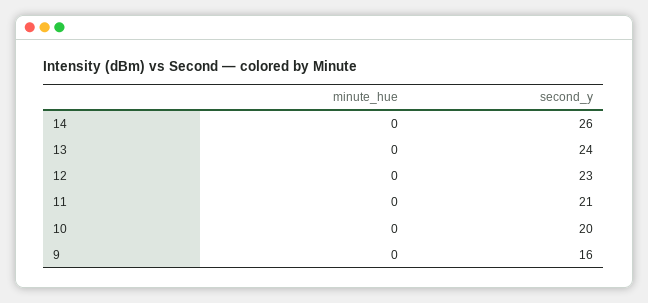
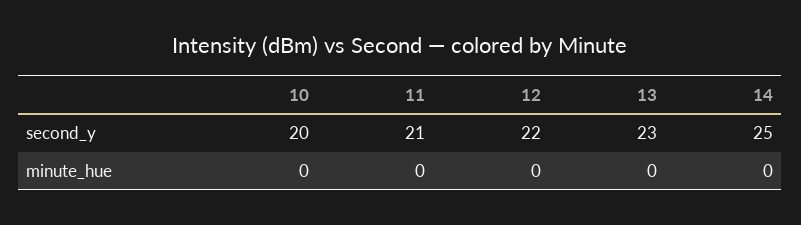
second_y, 14: 26 -> 25
second_y, 13: 24 -> 23
second_y, 12: 23 -> 22
minute_hue, 9: 0 -> none
second_y, 9: 16 -> none

